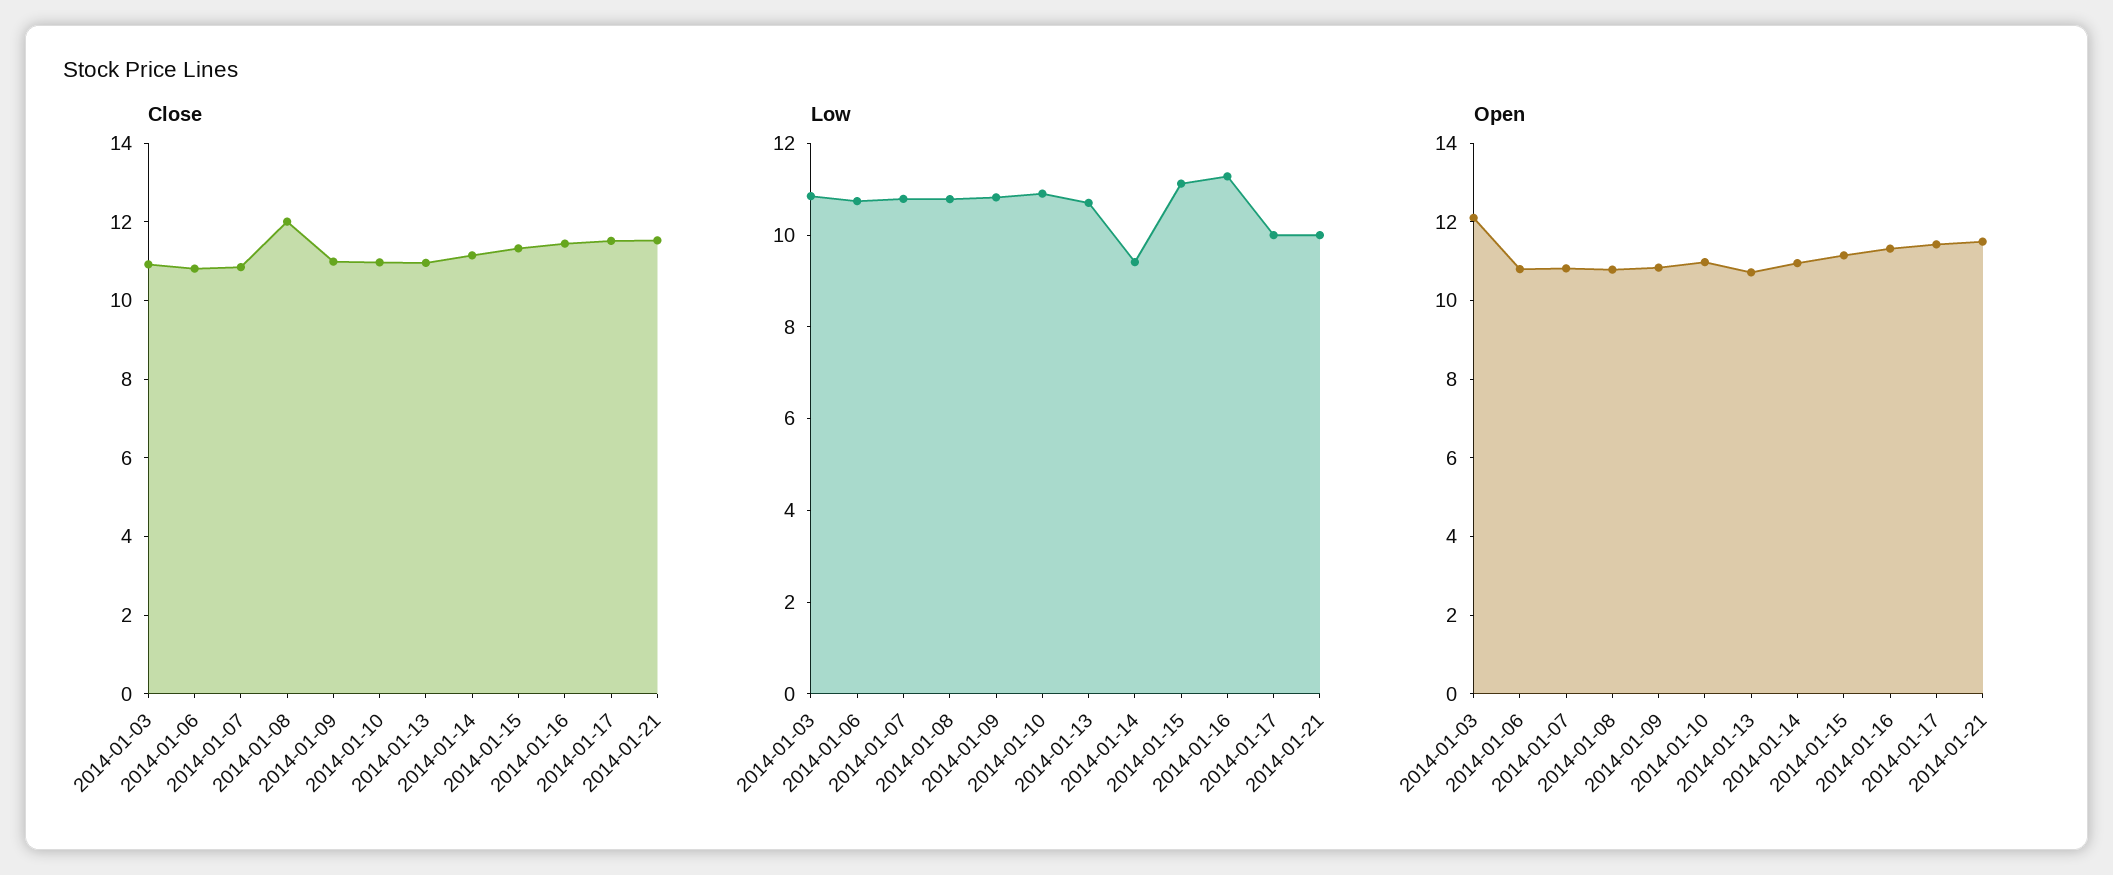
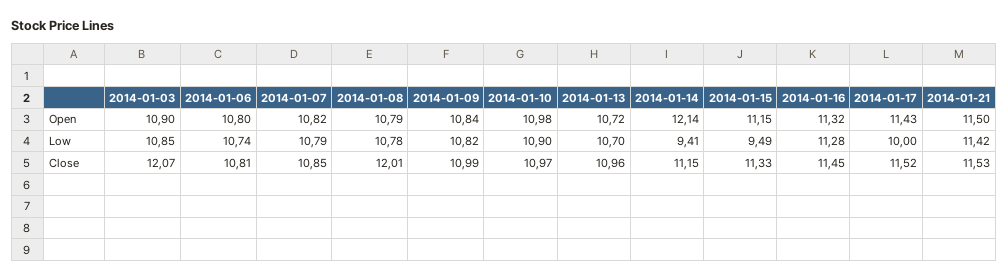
Close, 2014-01-03: 11 -> 12.07
Low, 2014-01-15: 11 -> 9.49
Low, 2014-01-21: 10 -> 11.42
Open, 2014-01-03: 12 -> 10.9
Open, 2014-01-14: 11 -> 12.14

